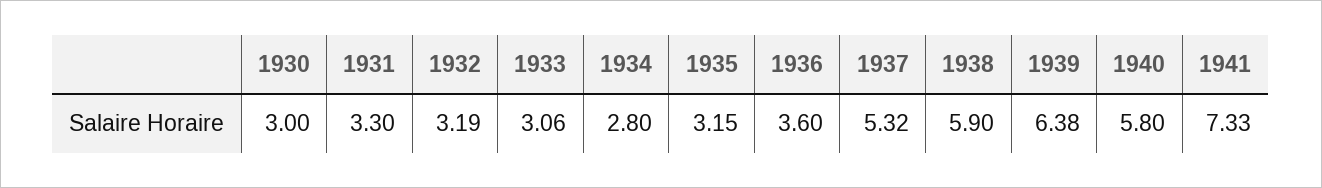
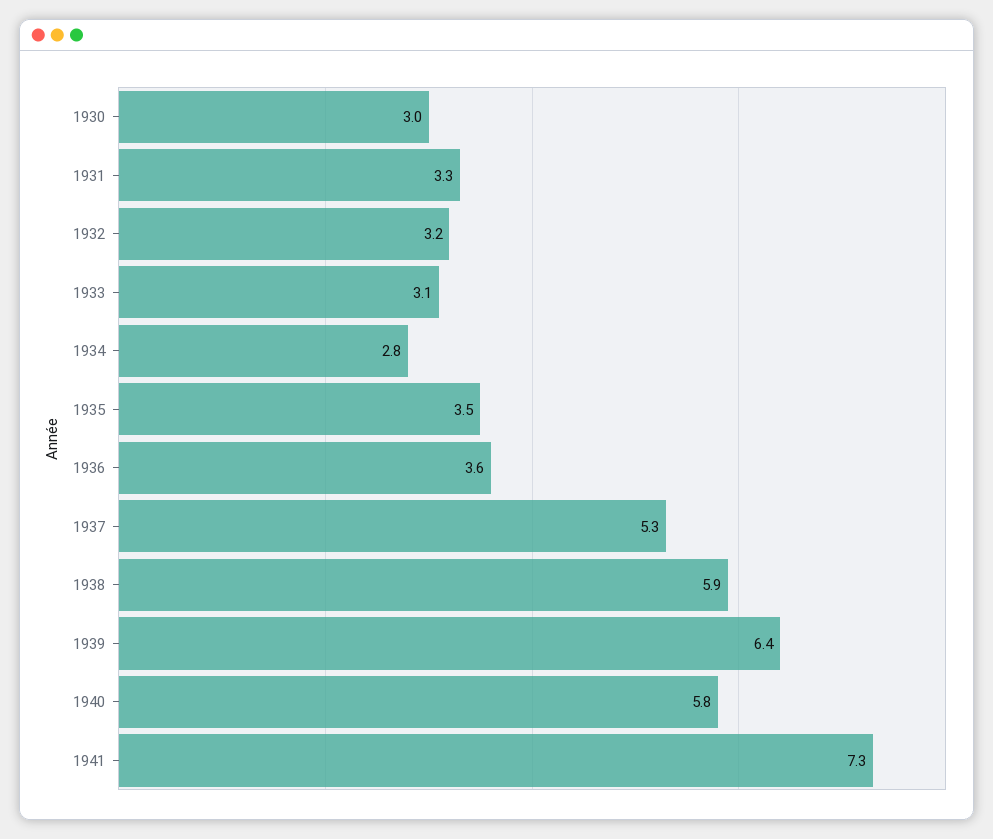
1935: 3.15 -> 3.5

